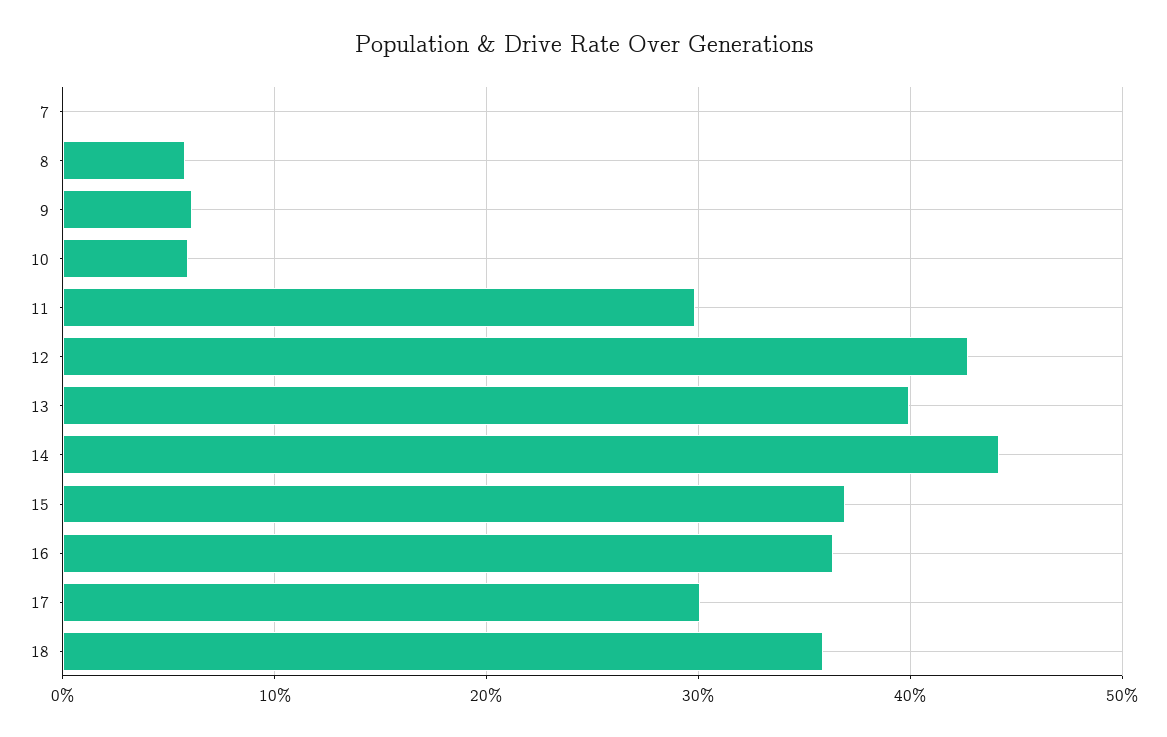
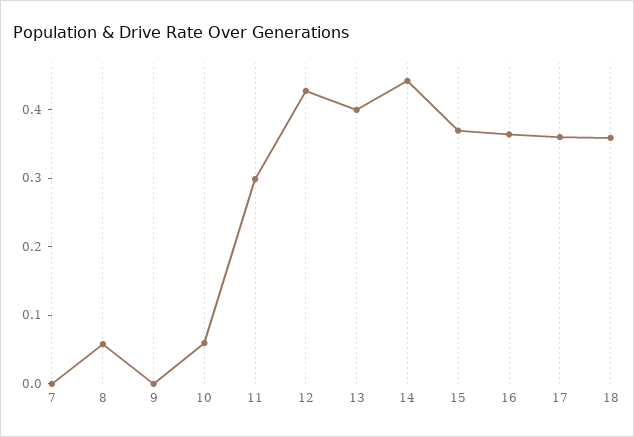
9: 0.06 -> 0
17: 0.3 -> 0.36

